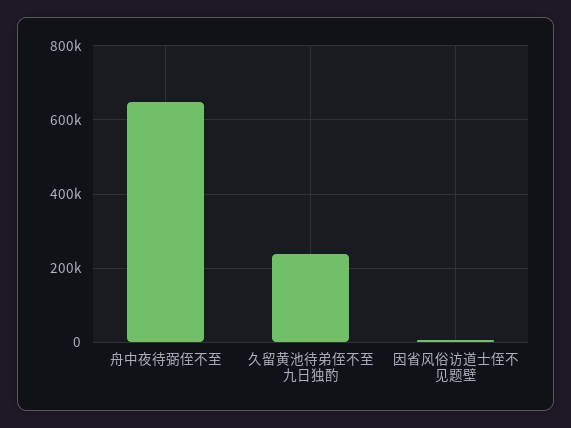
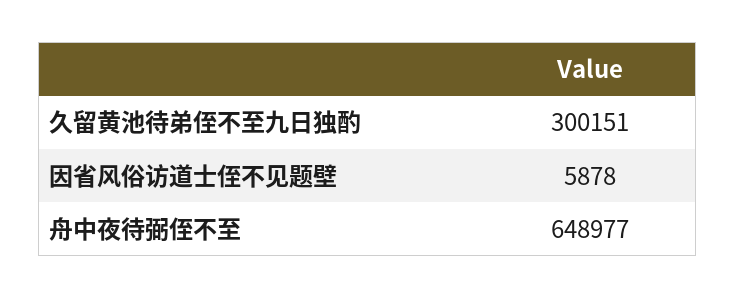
久留黄池待弟侄不至九日独酌: 240000 -> 300151

